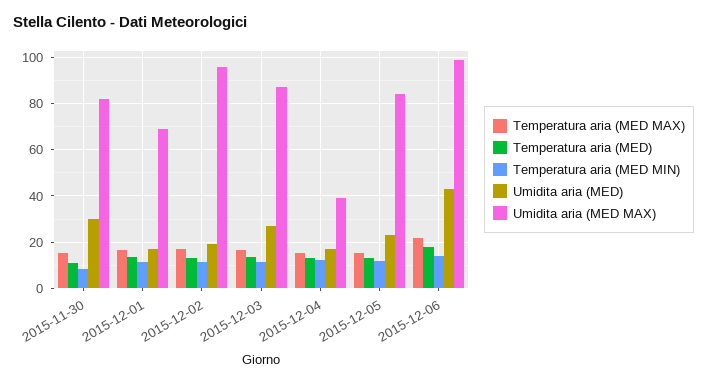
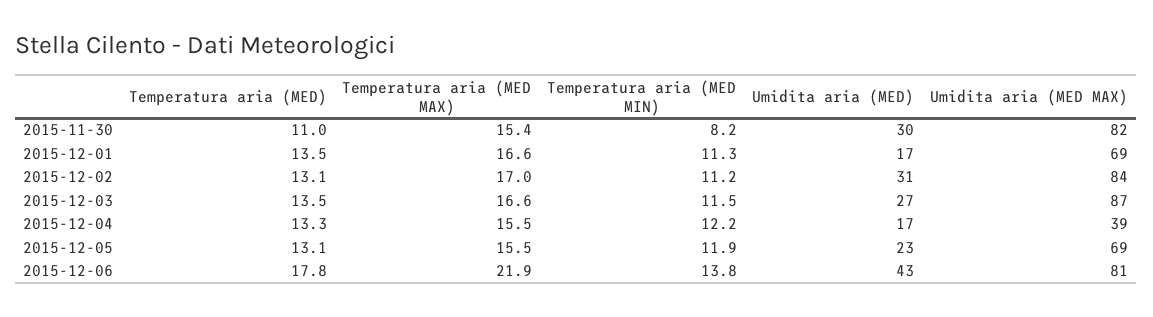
Umidita aria (MED), 2015-12-02: 20 -> 31
Umidita aria (MED MAX), 2015-12-02: 95 -> 84
Umidita aria (MED MAX), 2015-12-05: 85 -> 69
Umidita aria (MED MAX), 2015-12-06: 100 -> 81

